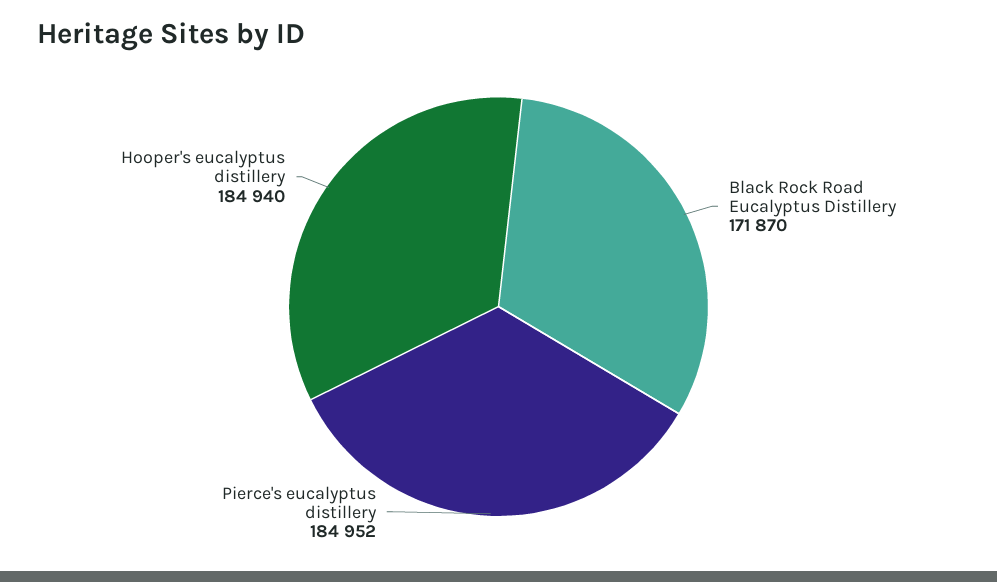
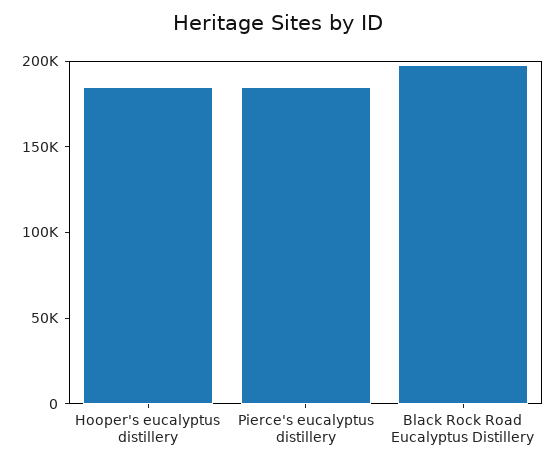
Black Rock Road Eucalyptus Distillery: 171870 -> 200000

